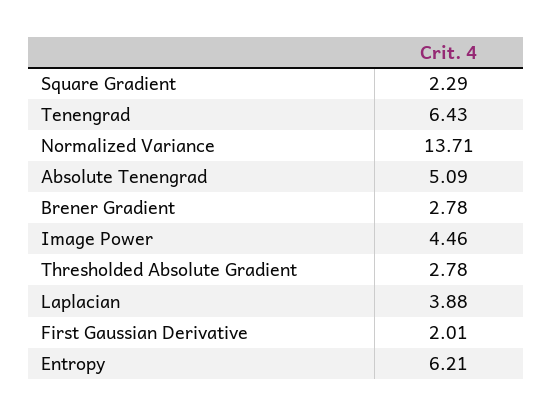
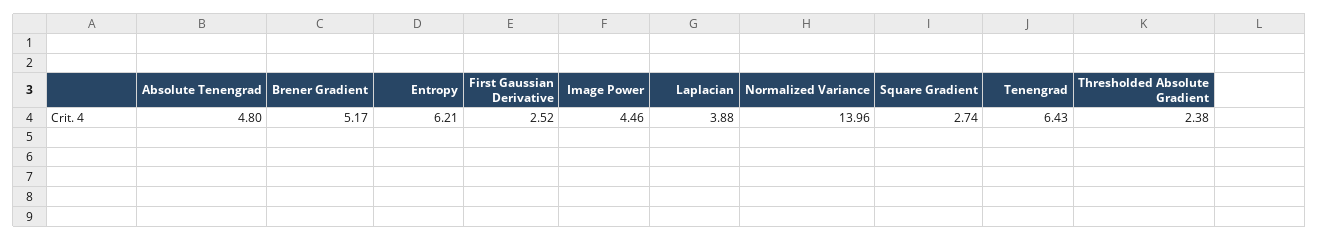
Square Gradient: 2.29 -> 2.74
Normalized Variance: 13.71 -> 13.96
Absolute Tenengrad: 5.09 -> 4.8
Brener Gradient: 2.78 -> 5.17
Thresholded Absolute Gradient: 2.78 -> 2.38
First Gaussian Derivative: 2.01 -> 2.52

